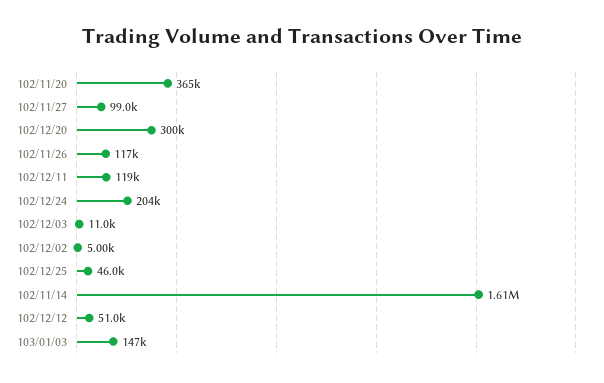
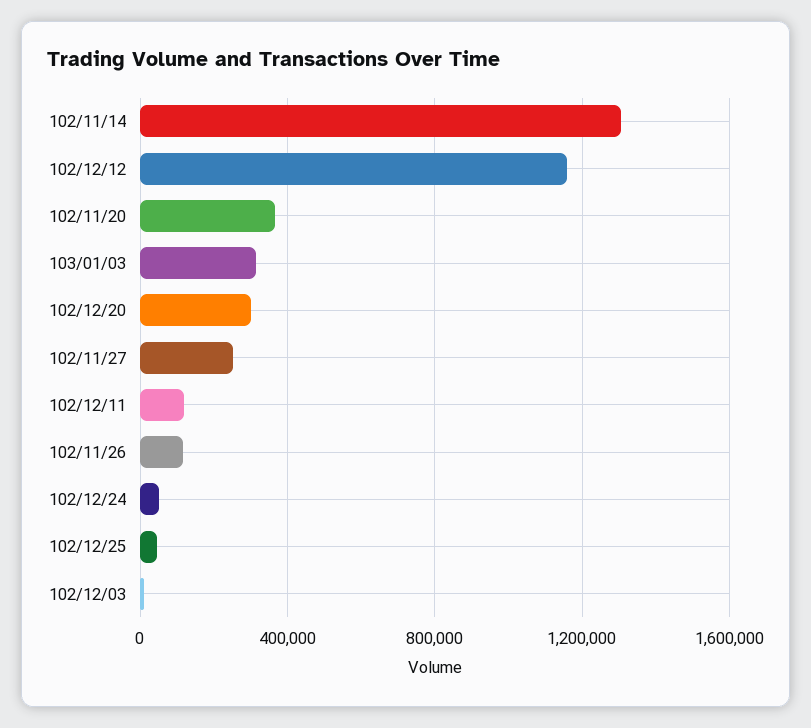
102/11/27: 99000 -> 250000
102/12/24: 204000 -> 50000
102/12/02: 5000 -> none
102/11/14: 1610000 -> 1300000
102/12/12: 51000 -> 1150000
103/01/03: 147000 -> 300000

